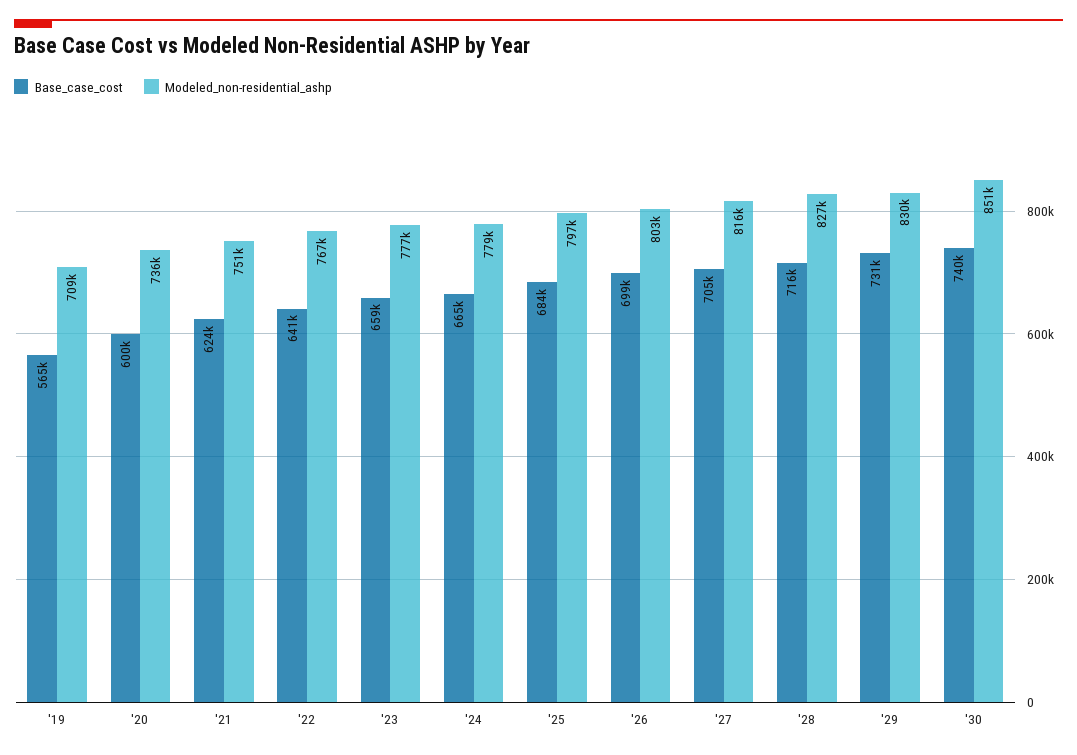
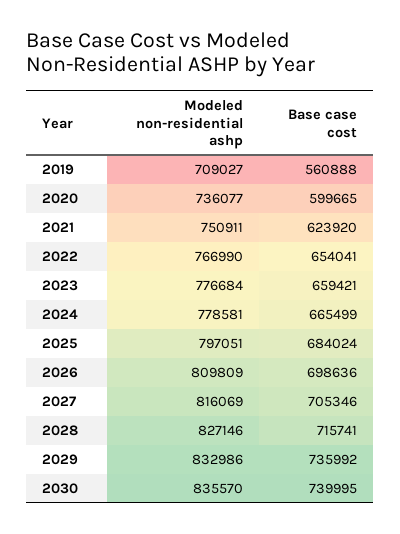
Base_case_cost, '19: 565000 -> 560888
Base_case_cost, '22: 641000 -> 654041
Modeled_non-residential_ashp, '26: 803000 -> 809809
Base_case_cost, '29: 731000 -> 735992
Modeled_non-residential_ashp, '29: 830000 -> 832986
Modeled_non-residential_ashp, '30: 851000 -> 835570

